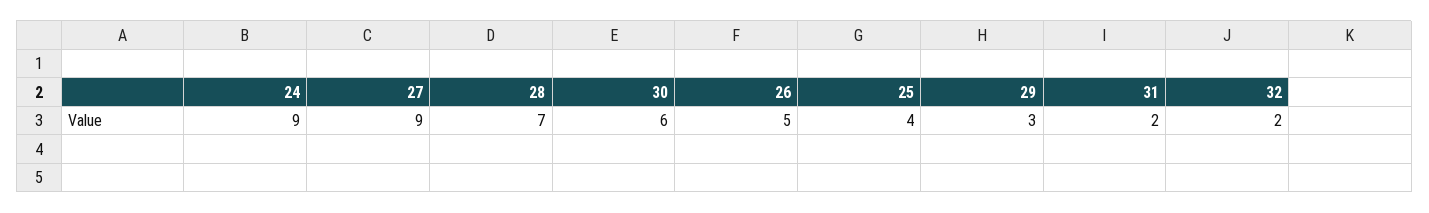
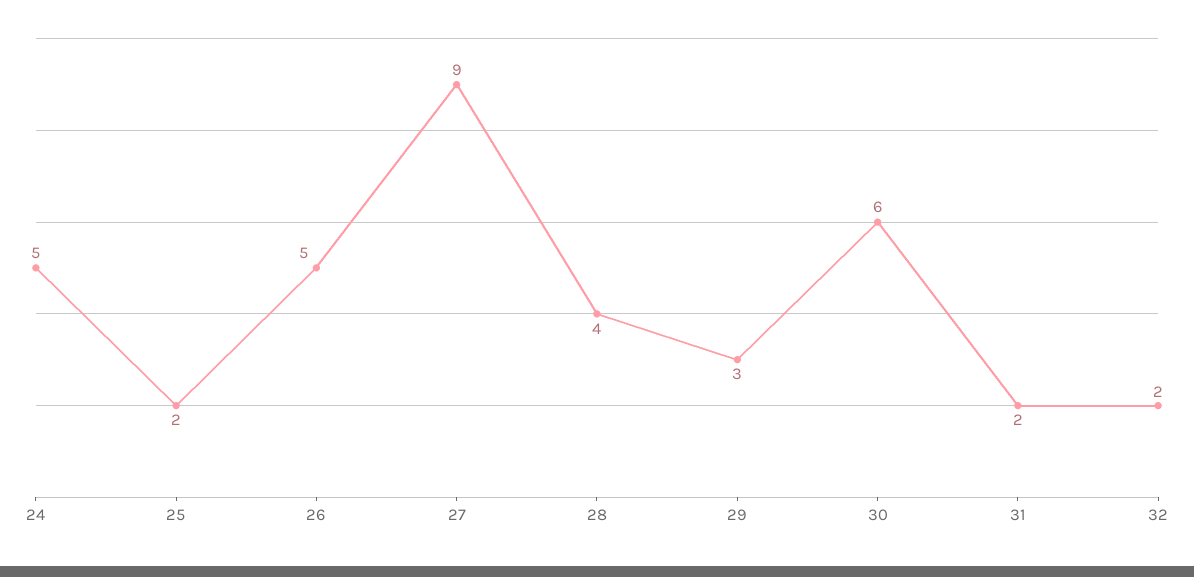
24: 9 -> 5
28: 7 -> 4
25: 4 -> 2

